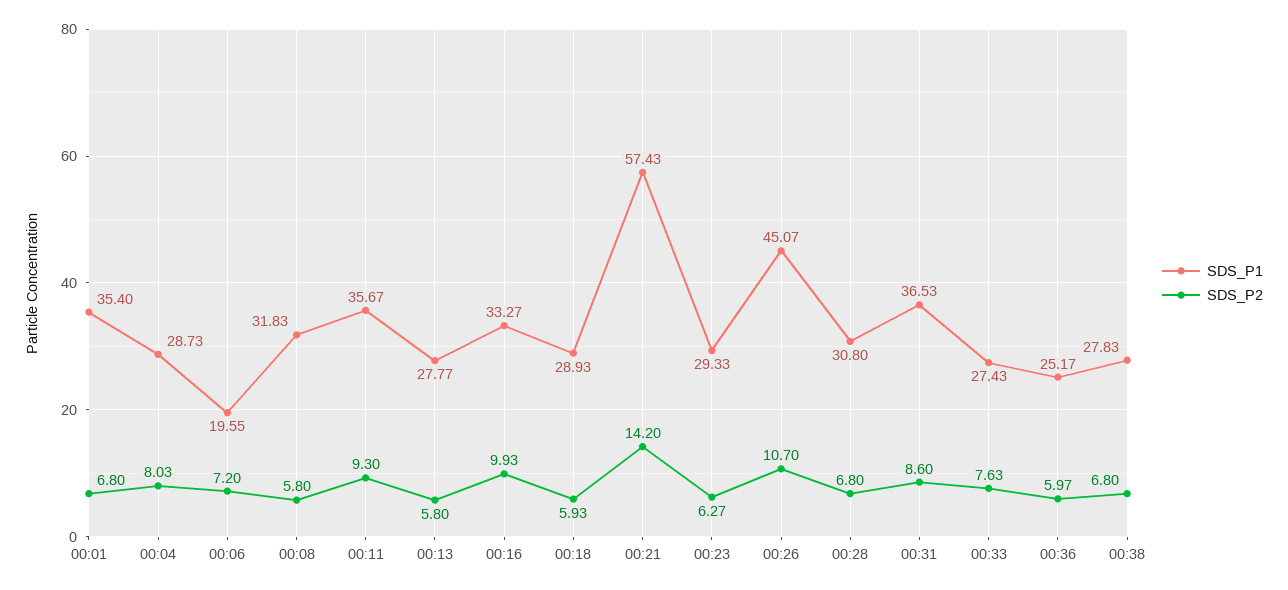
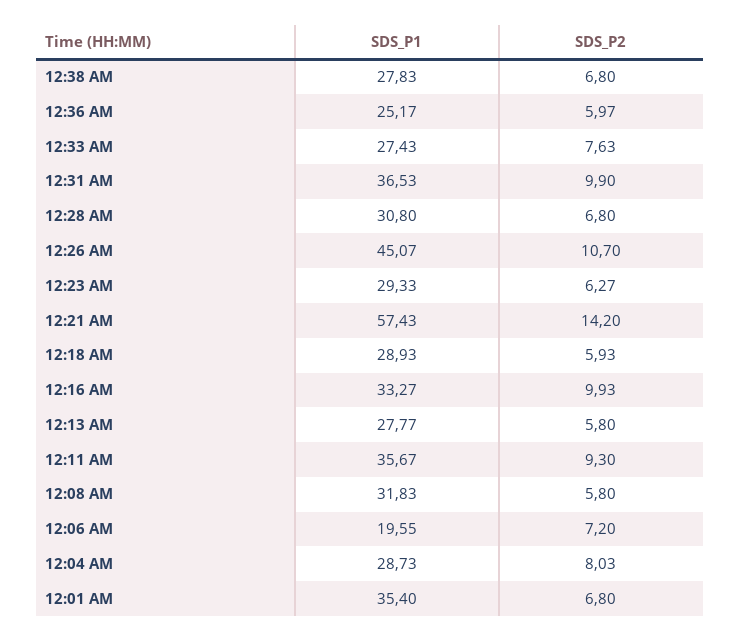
SDS_P2, 00:31: 8.6 -> 9.9

